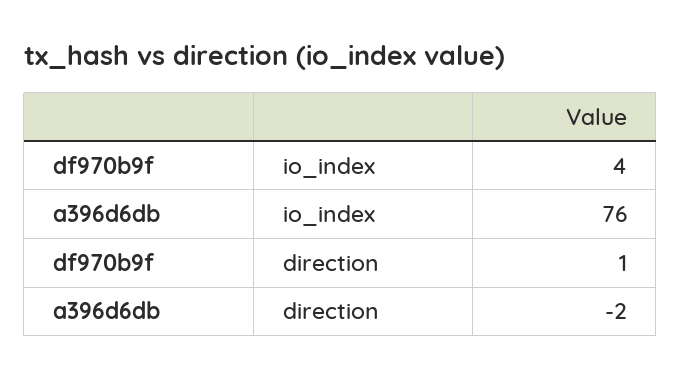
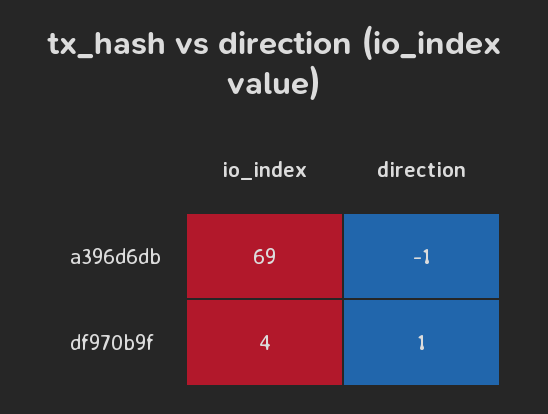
a396d6db, io_index: 76 -> 69
a396d6db, direction: -2 -> -1

